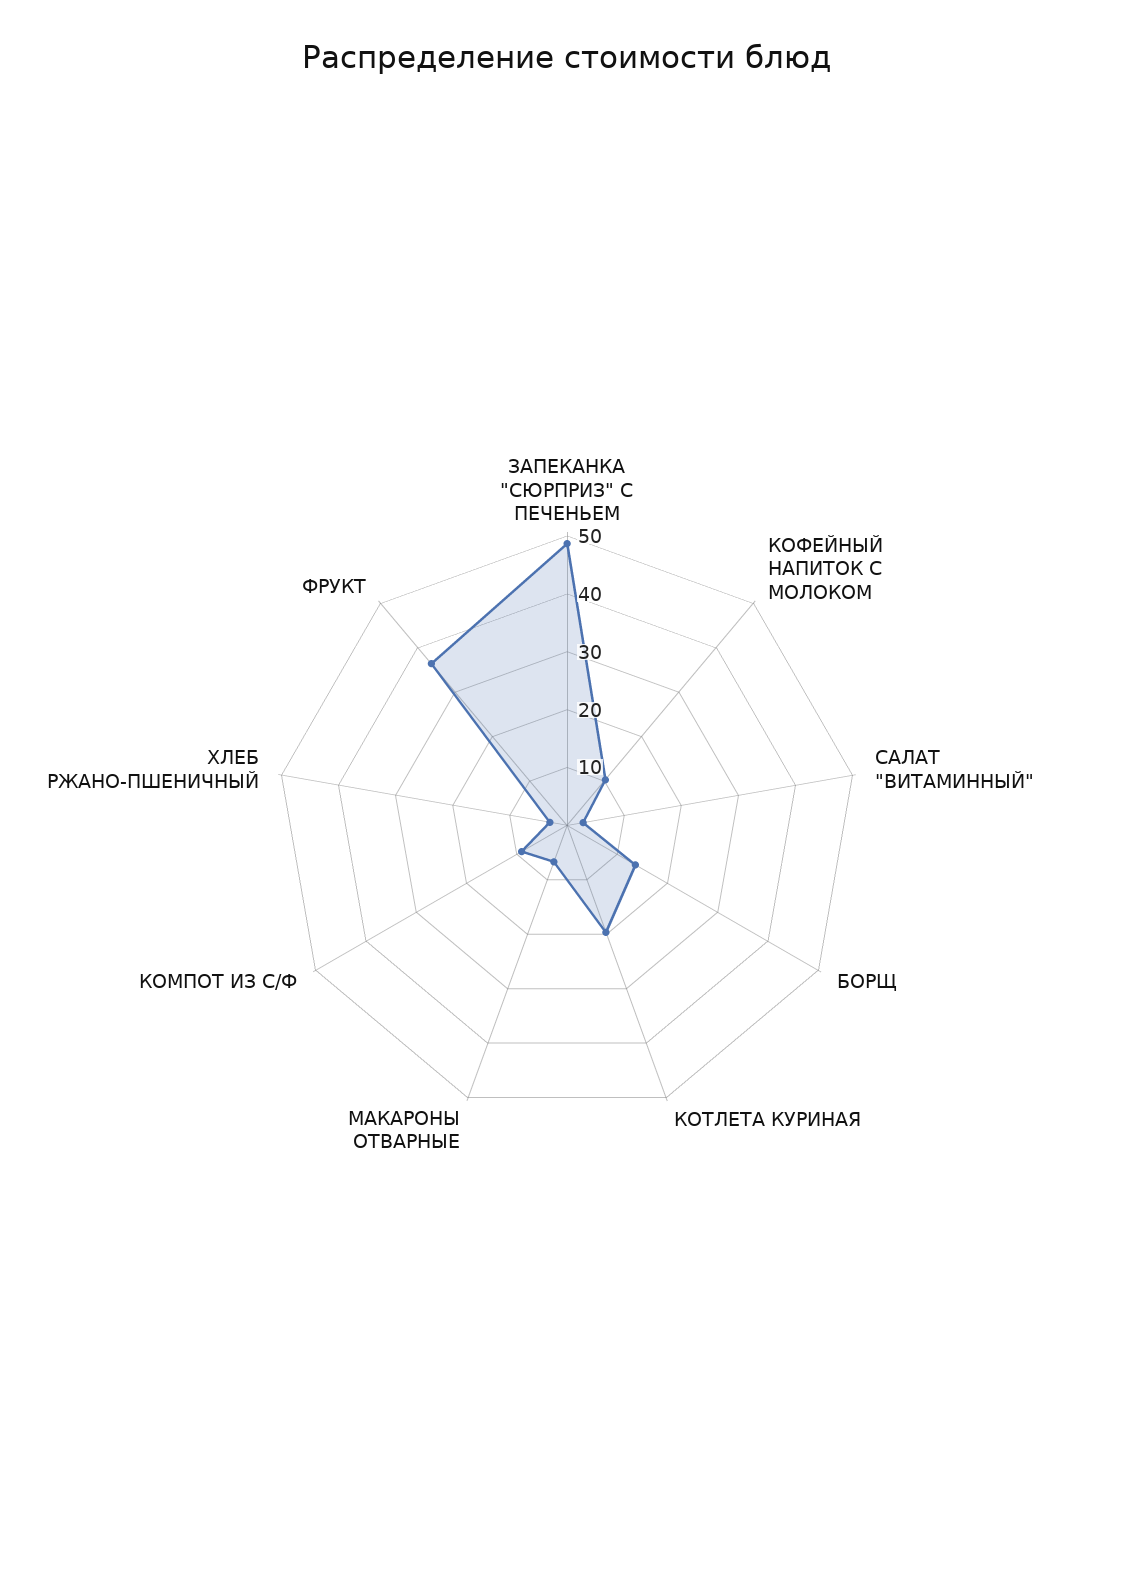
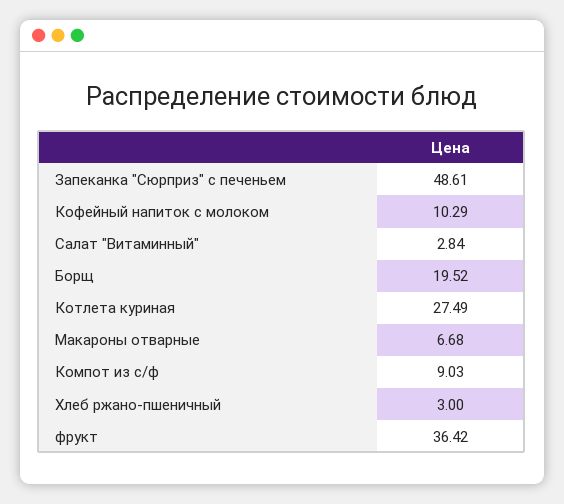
БОРЩ: 14 -> 19.52
КОТЛЕТА КУРИНАЯ: 20 -> 27.49

